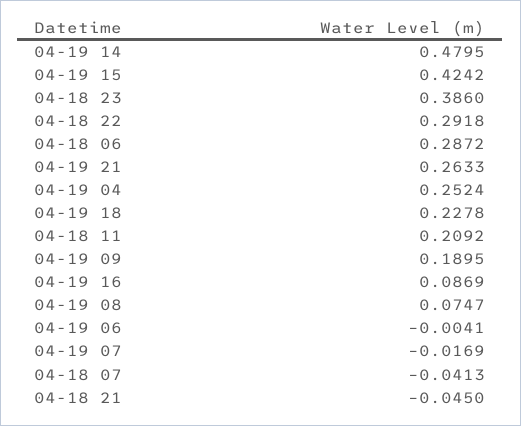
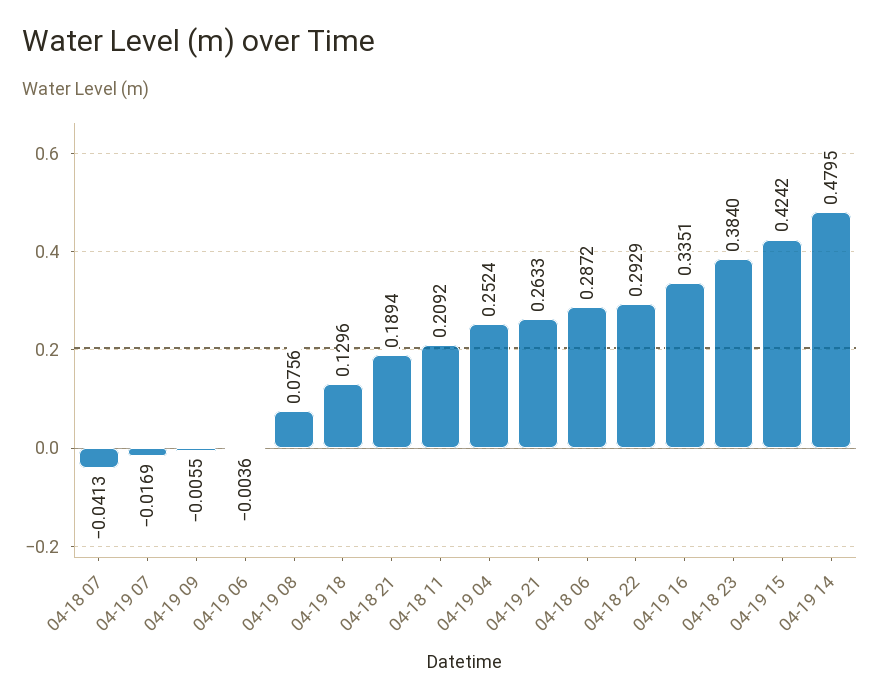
04-18 23: 0.386 -> 0.384
04-18 22: 0.2918 -> 0.2929
04-19 18: 0.2278 -> 0.1296
04-19 09: 0.1895 -> -0.0055
04-19 16: 0.0869 -> 0.3351
04-19 08: 0.0747 -> 0.0756
04-19 06: -0.0041 -> -0.0036
04-18 21: -0.045 -> 0.1894

